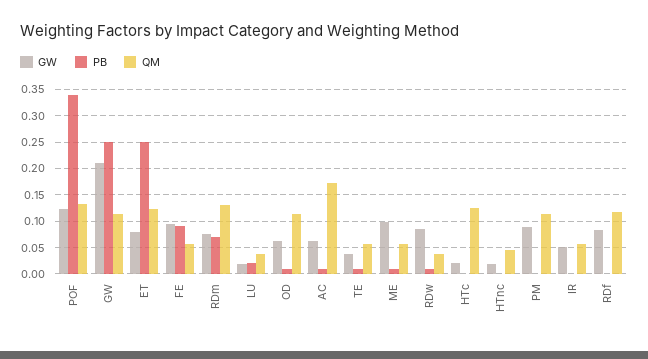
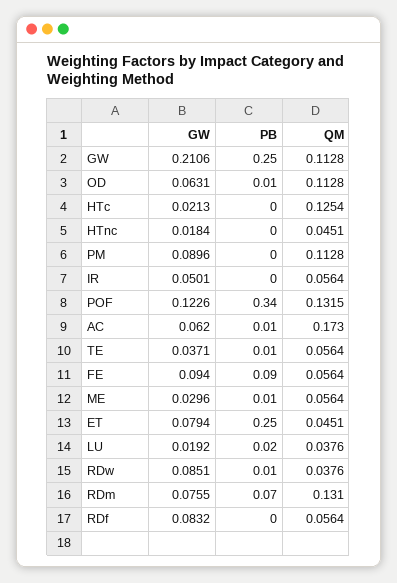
QM, ET: 0.125 -> 0.0451
GW, ME: 0.1 -> 0.0296
QM, RDf: 0.125 -> 0.0564

